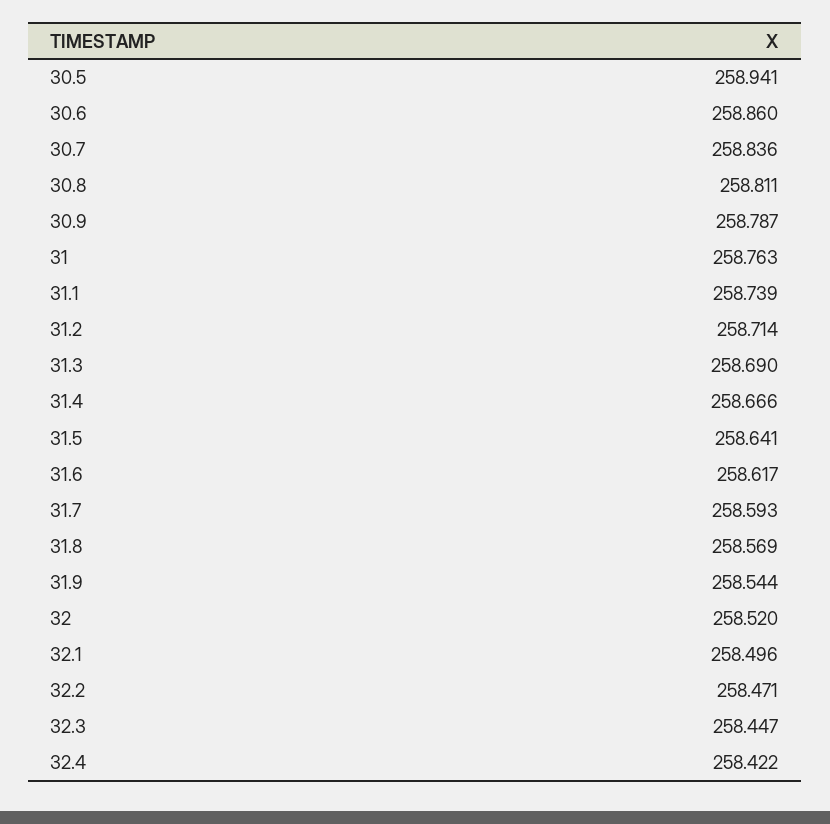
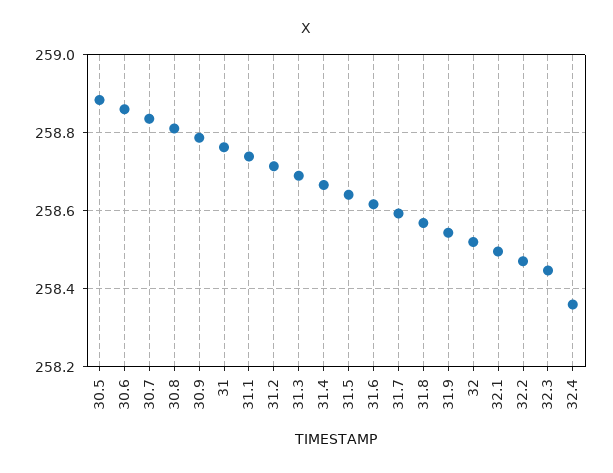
30.5: 258.941 -> 258.88
32.4: 258.422 -> 258.36

